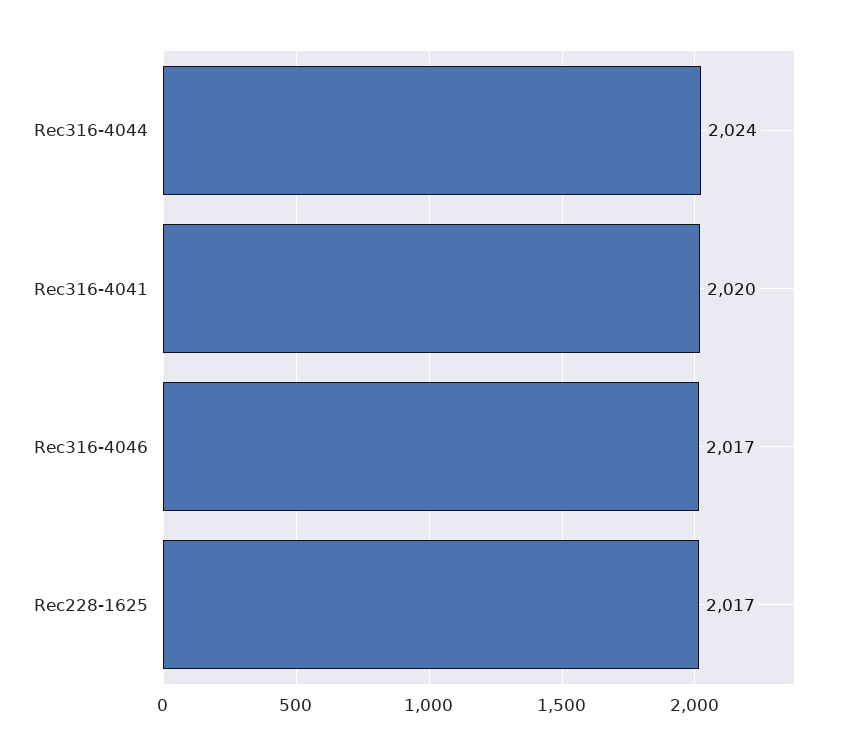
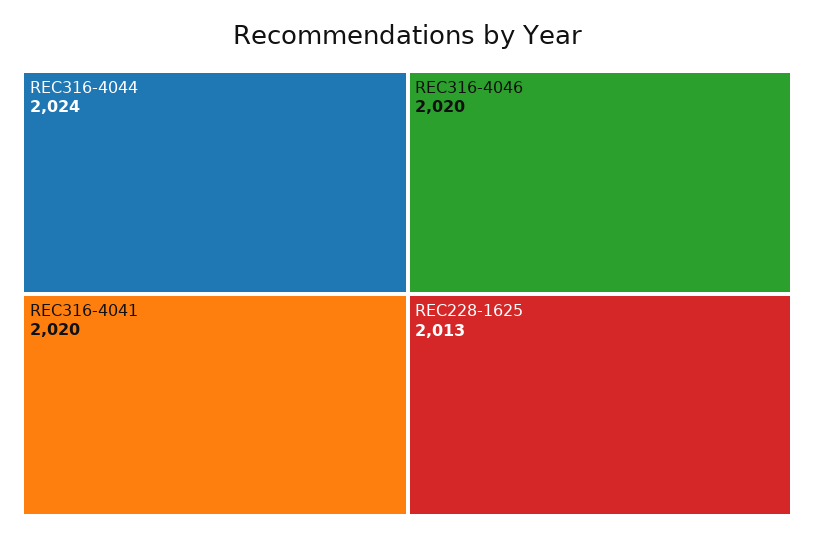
Rec316-4046: 2017 -> 2020
Rec228-1625: 2017 -> 2013

